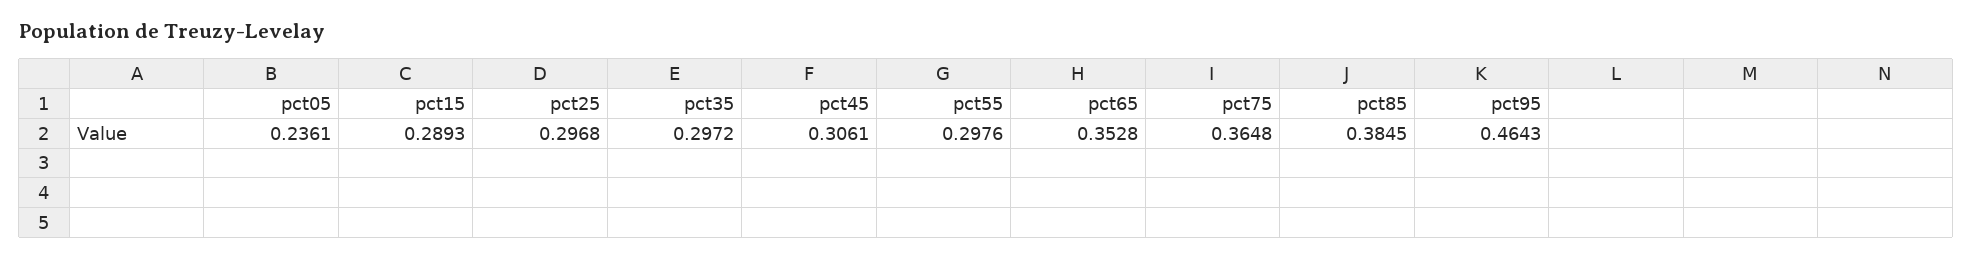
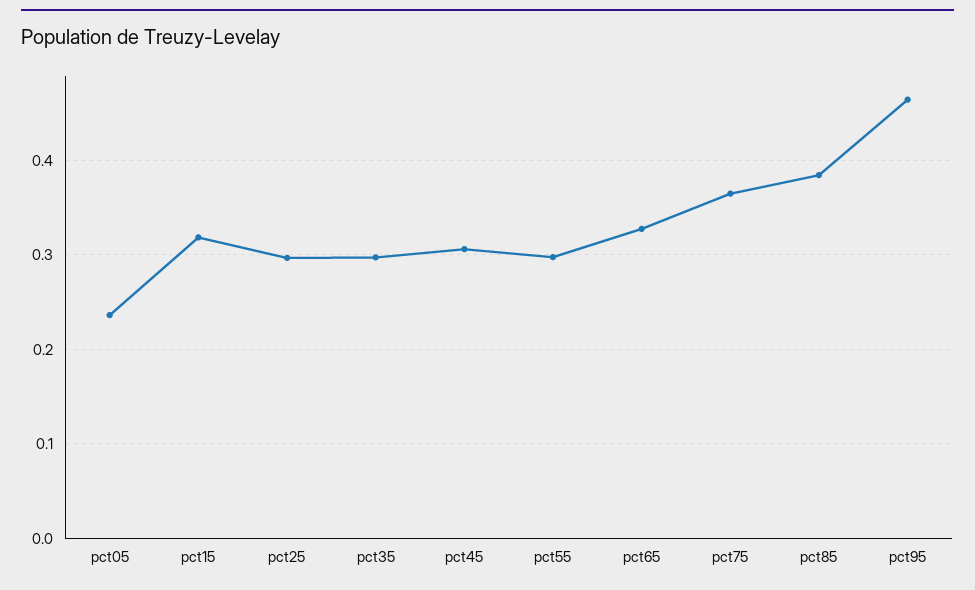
pct15: 0.2893 -> 0.32
pct65: 0.3528 -> 0.33

